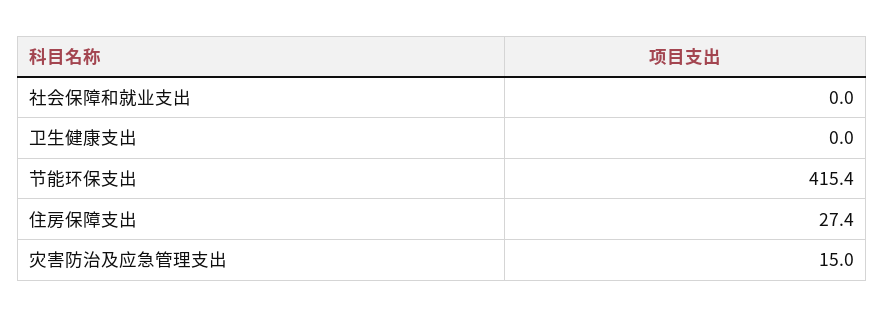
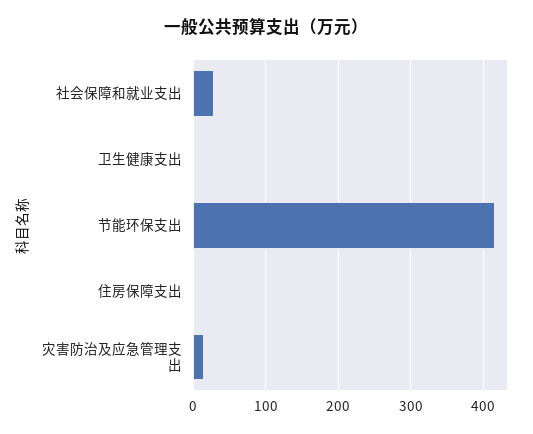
社会保障和就业支出: 0 -> 30
住房保障支出: 27.4 -> 0

